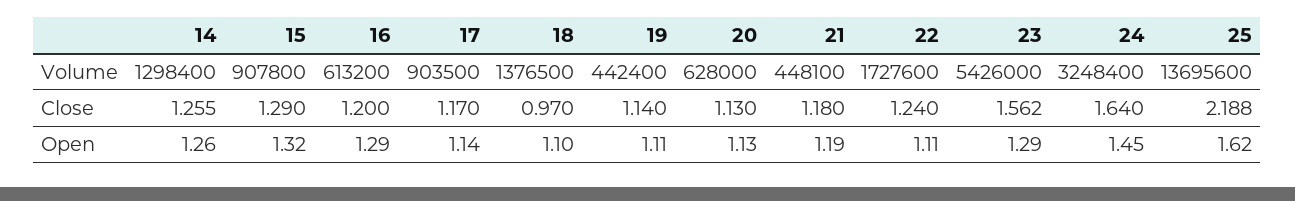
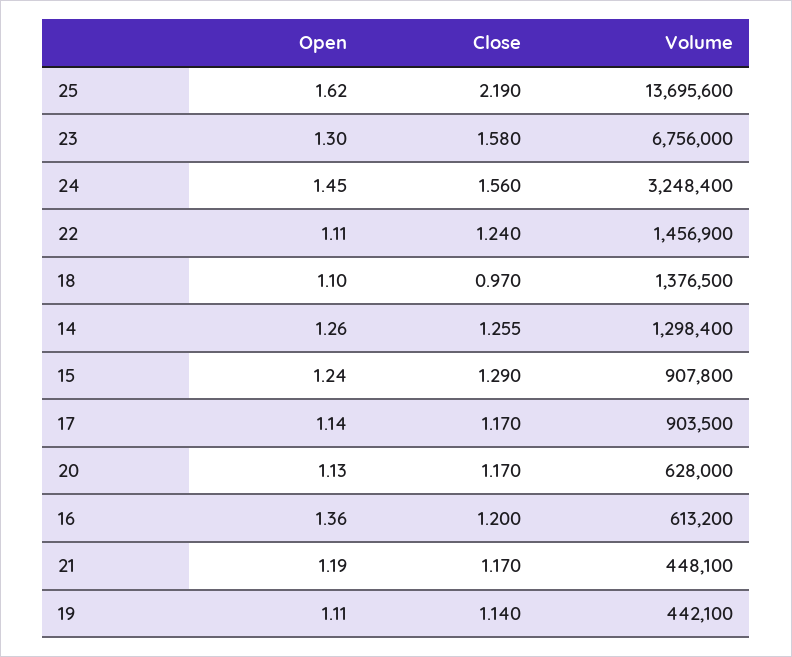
19, Volume: 442400 -> 442100
22, Volume: 1727600 -> 1456900
23, Volume: 5426000 -> 6756000
20, Close: 1.13 -> 1.17
21, Close: 1.18 -> 1.17
23, Close: 1.562 -> 1.58
24, Close: 1.64 -> 1.56
25, Close: 2.188 -> 2.19
15, Open: 1.32 -> 1.24
16, Open: 1.29 -> 1.36
23, Open: 1.29 -> 1.3

